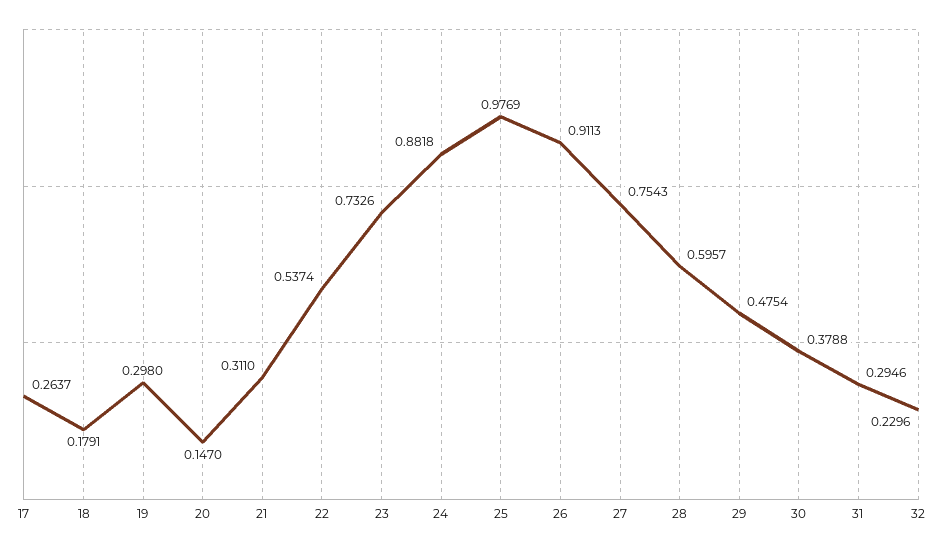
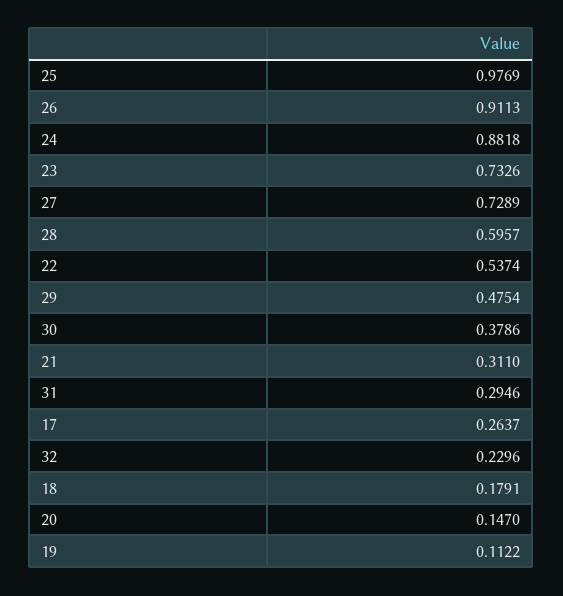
19: 0.298 -> 0.1122
27: 0.7543 -> 0.7289
30: 0.3788 -> 0.3786

